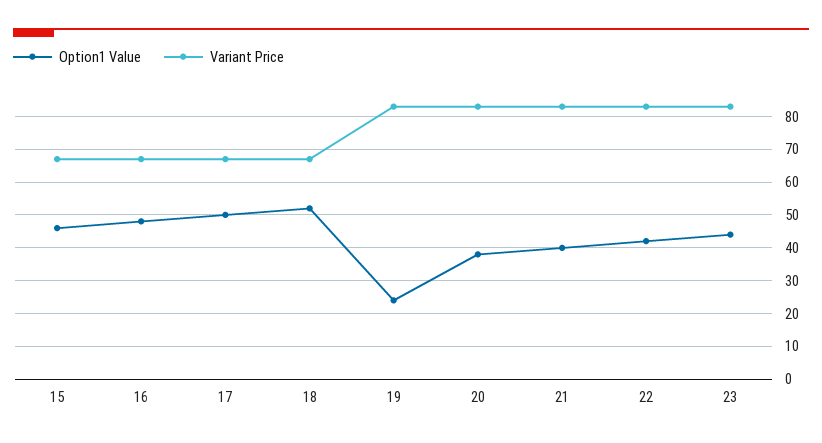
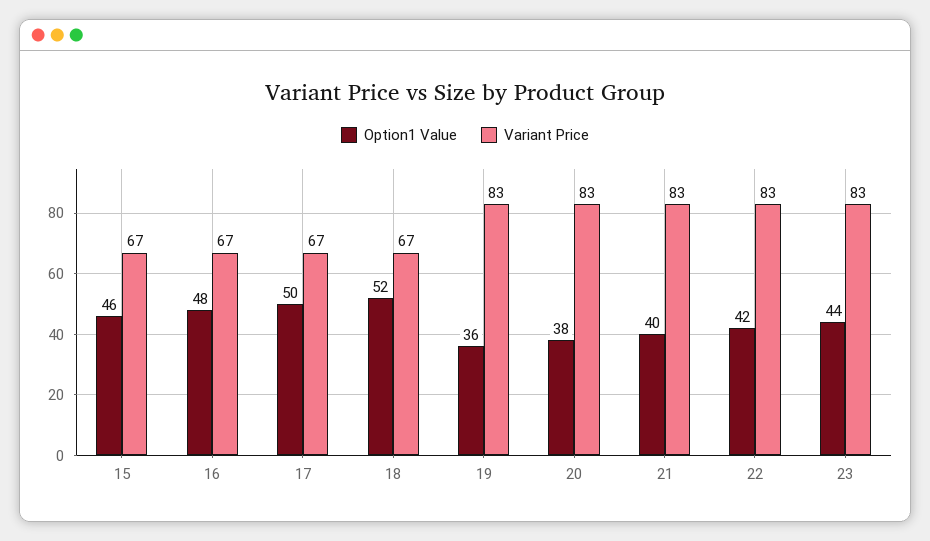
Option1 Value, 19: 25 -> 36

